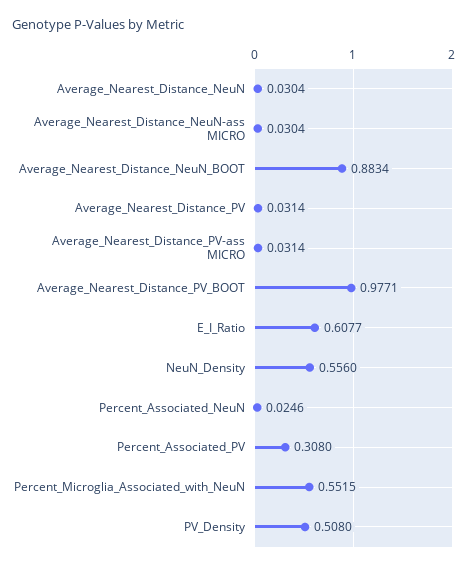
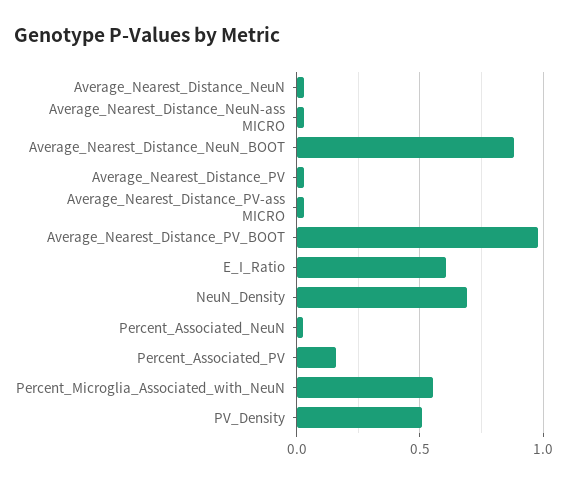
NeuN_Density: 0.556 -> 0.7
Percent_Associated_PV: 0.308 -> 0.15

